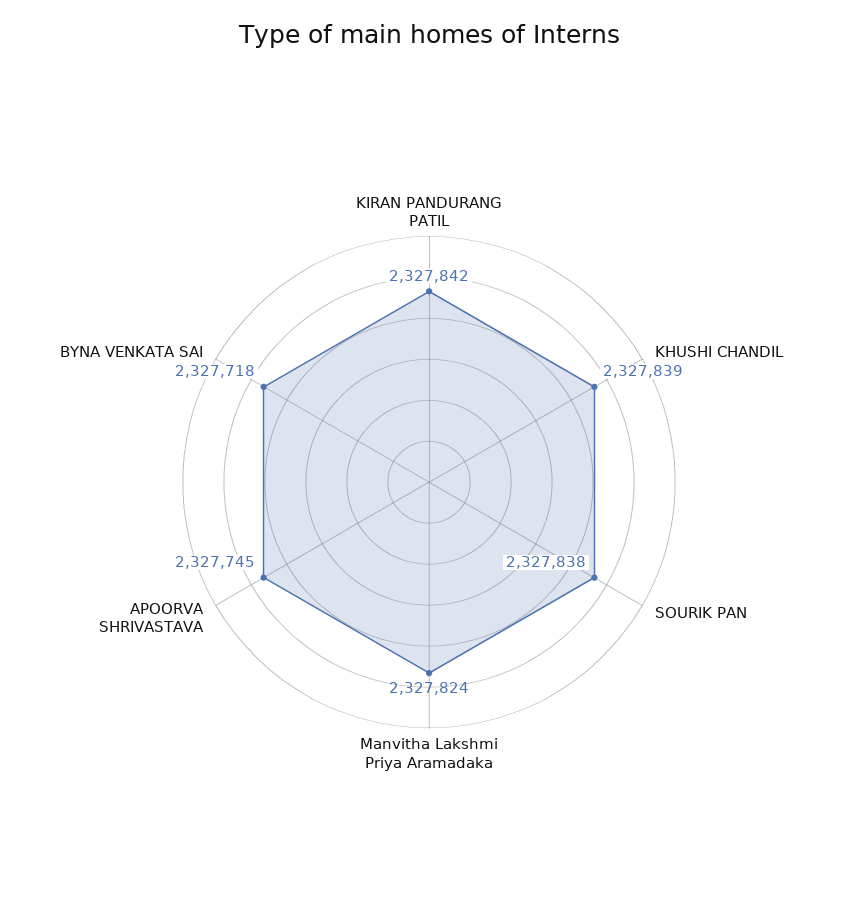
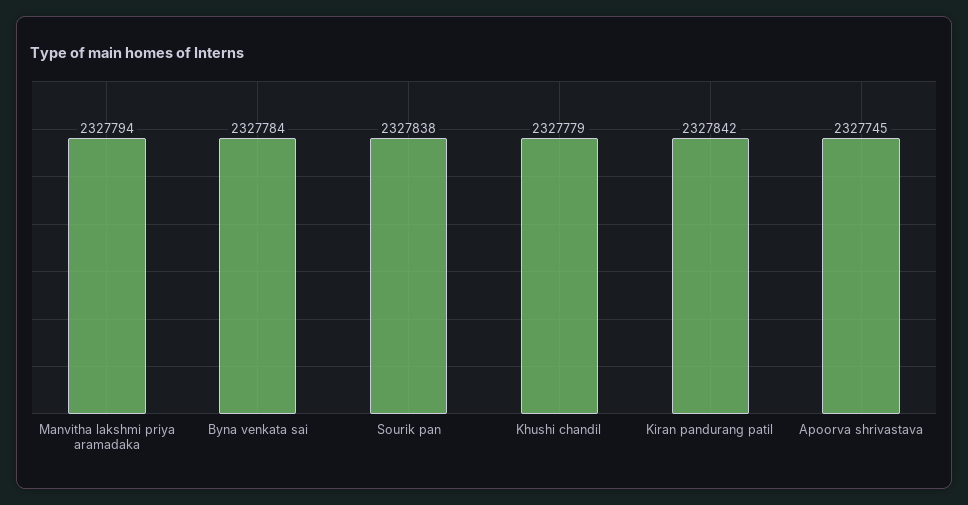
KHUSHI CHANDIL: 2327839 -> 2327779
Manvitha Lakshmi Priya Aramadaka: 2327824 -> 2327794
BYNA VENKATA SAI: 2327718 -> 2327784

